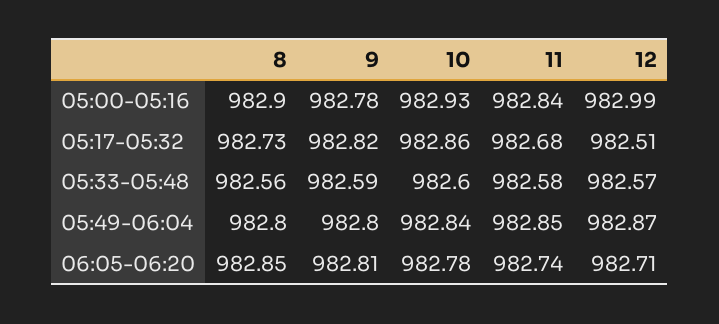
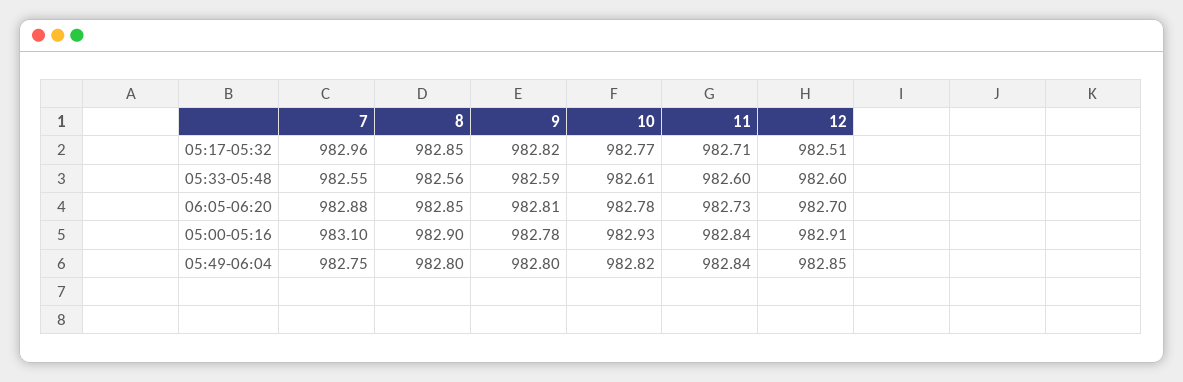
12, 05:00-05:16: 982.99 -> 982.91
8, 05:17-05:32: 982.73 -> 982.85
10, 05:17-05:32: 982.86 -> 982.77
11, 05:17-05:32: 982.68 -> 982.71
10, 05:33-05:48: 982.6 -> 982.61
11, 05:33-05:48: 982.58 -> 982.6
12, 05:33-05:48: 982.57 -> 982.6
10, 05:49-06:04: 982.84 -> 982.82
11, 05:49-06:04: 982.85 -> 982.84
12, 05:49-06:04: 982.87 -> 982.85
11, 06:05-06:20: 982.74 -> 982.73
12, 06:05-06:20: 982.71 -> 982.7
7, 05:17-05:32: none -> 982.96
7, 05:33-05:48: none -> 982.55
7, 06:05-06:20: none -> 982.88
7, 05:00-05:16: none -> 983.1
7, 05:49-06:04: none -> 982.75

